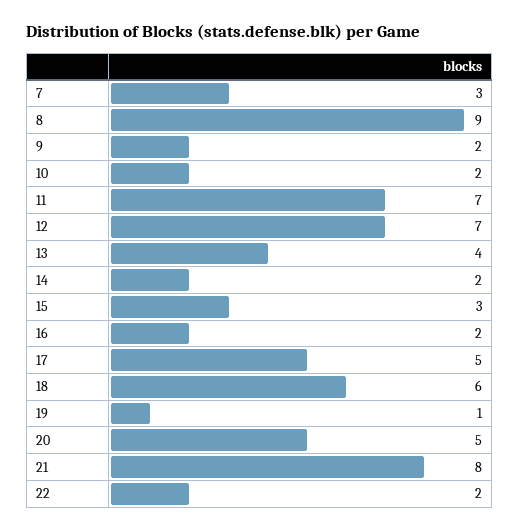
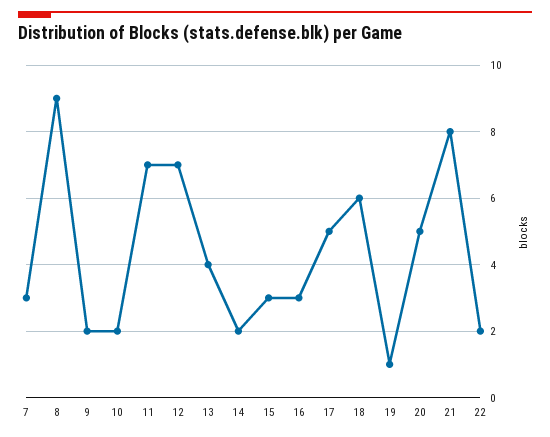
16: 2 -> 3

